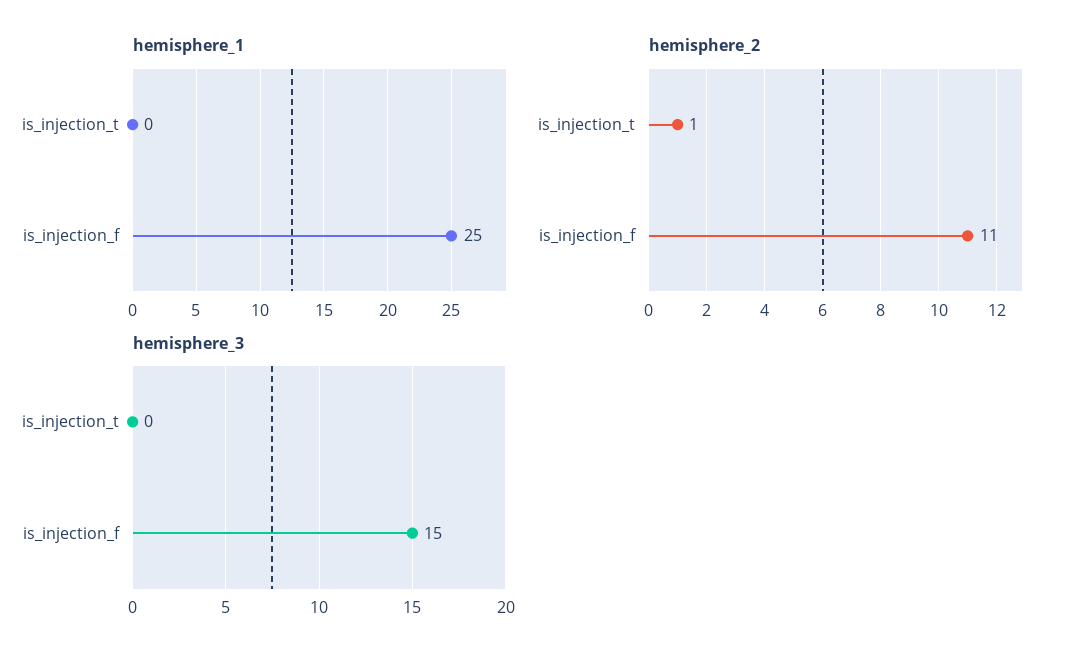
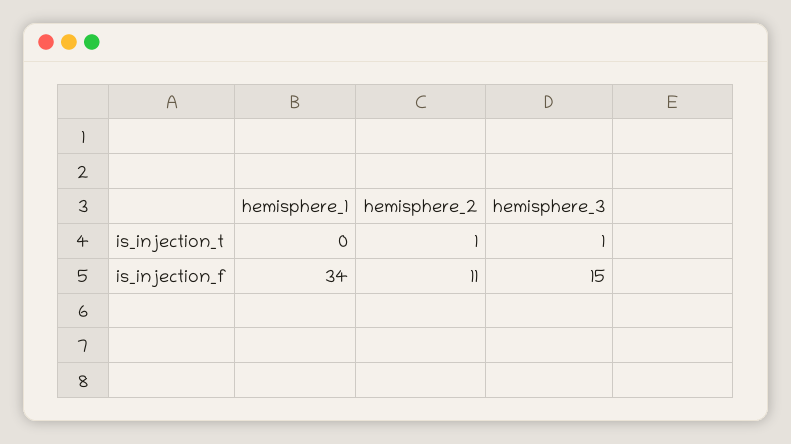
hemisphere_1, is_injection_f: 25 -> 34
hemisphere_3, is_injection_t: 0 -> 1

